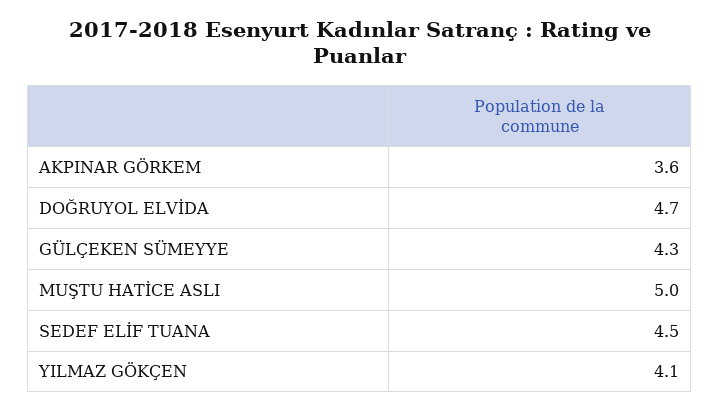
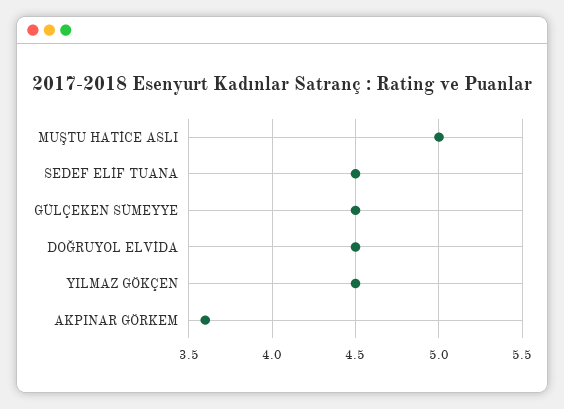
DOĞRUYOL ELVİDA: 4.7 -> 4.5
GÜLÇEKEN SÜMEYYE: 4.3 -> 4.5
YILMAZ GÖKÇEN: 4.1 -> 4.5

